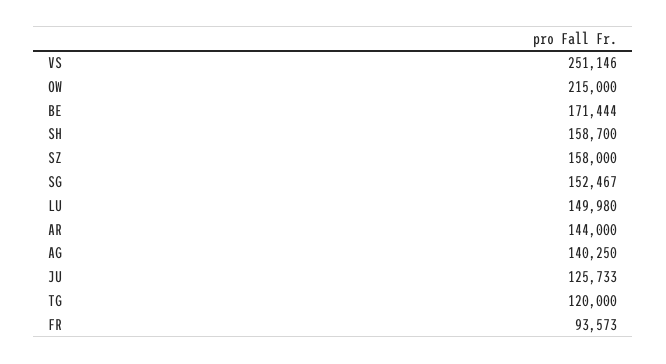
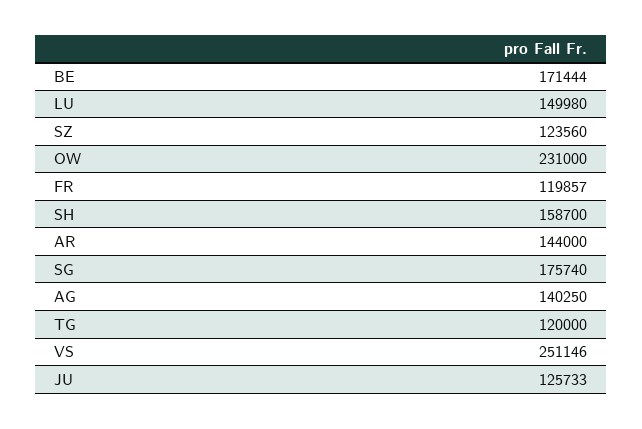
OW: 215000 -> 231000
SZ: 158000 -> 123560
SG: 152467 -> 175740
FR: 93573 -> 119857

